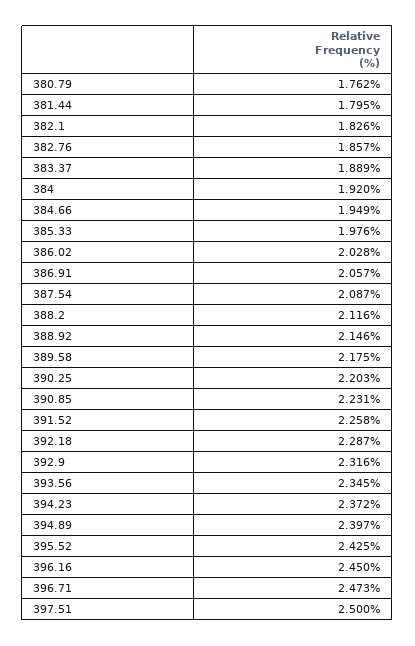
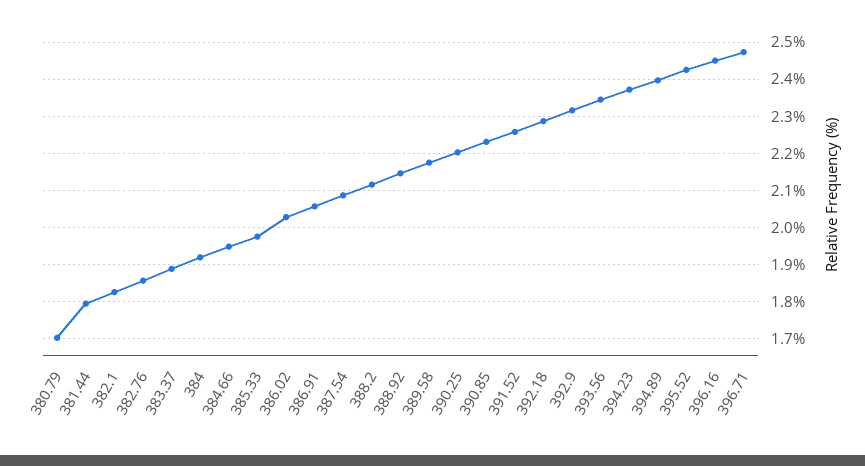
380.79: 1.762 -> 1.7
397.51: 2.5 -> none

